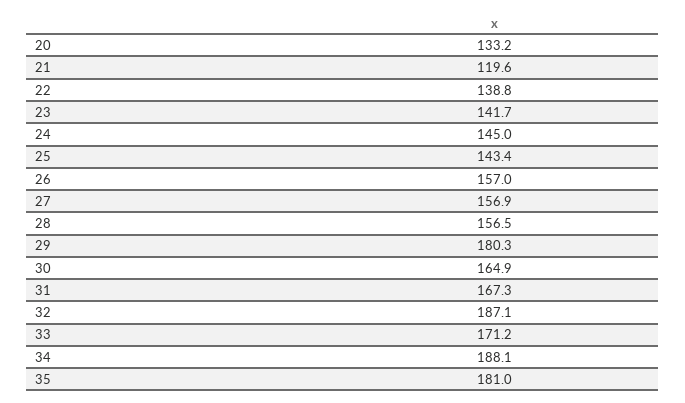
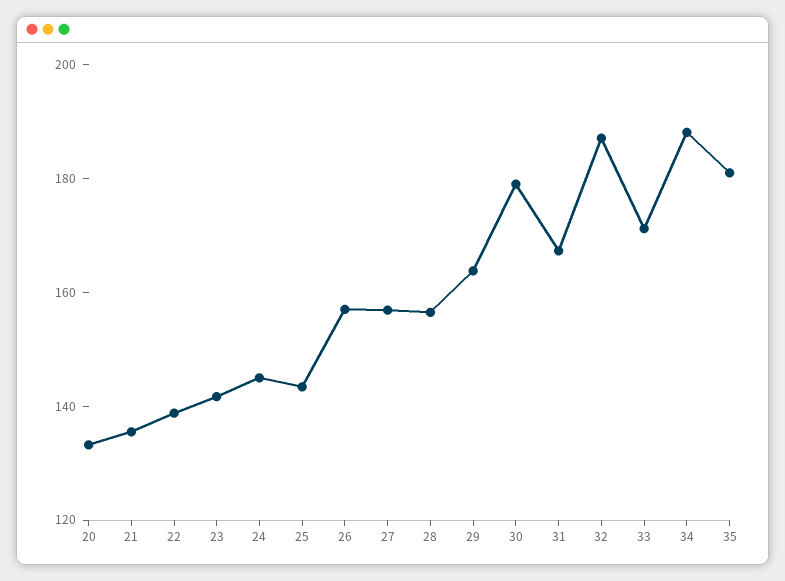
21: 119.6 -> 135
29: 180.3 -> 165
30: 164.9 -> 180

